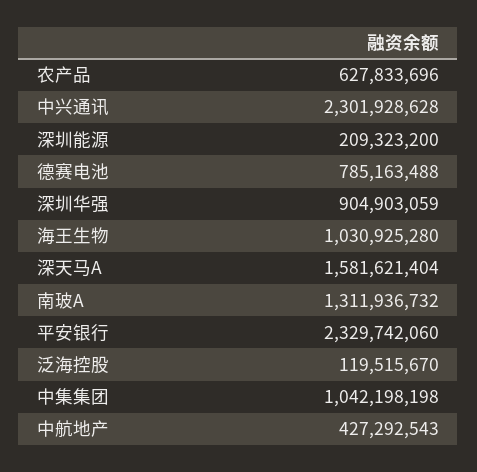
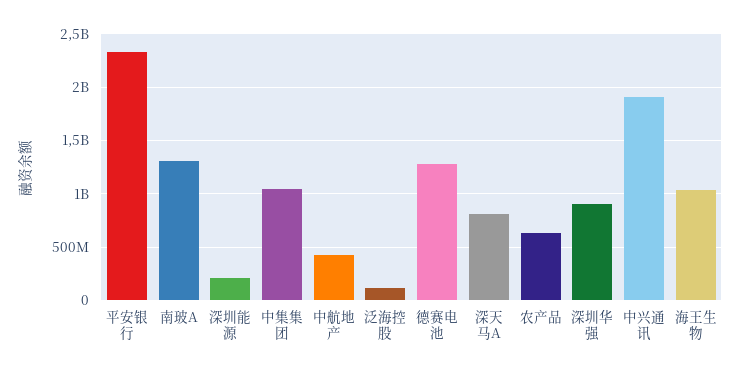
中兴通讯: 2301928628 -> 1900000000
德赛电池: 785163488 -> 1300000000
深天马A: 1581621404 -> 800000000

